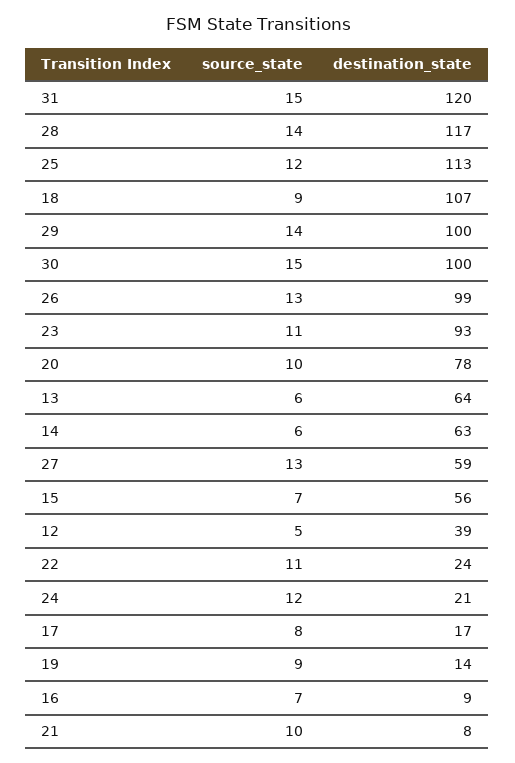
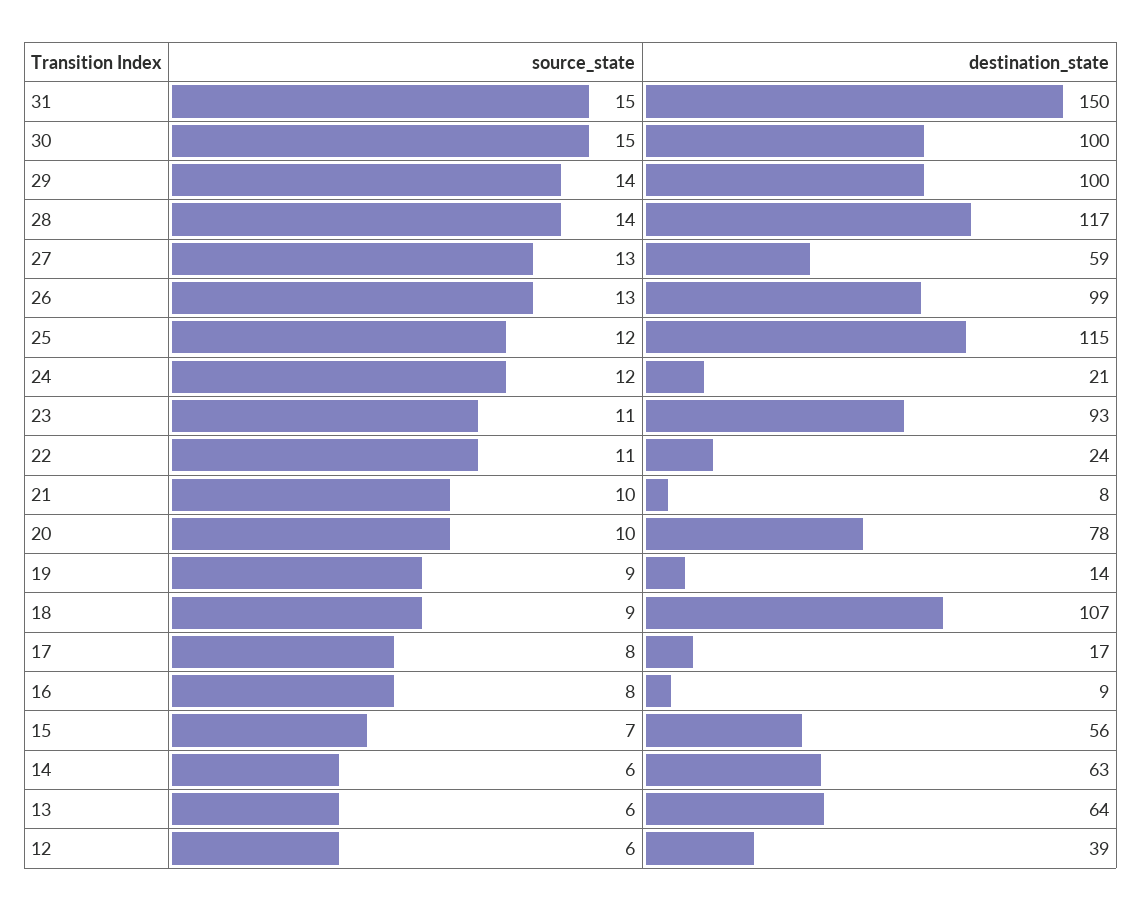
destination_state, 31: 120 -> 150
destination_state, 25: 113 -> 115
source_state, 12: 5 -> 6
source_state, 16: 7 -> 8

